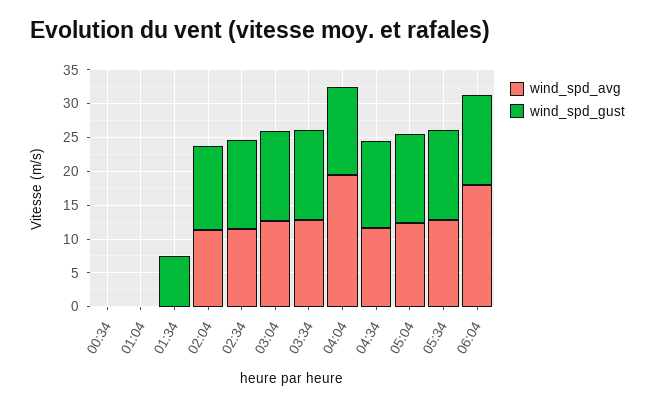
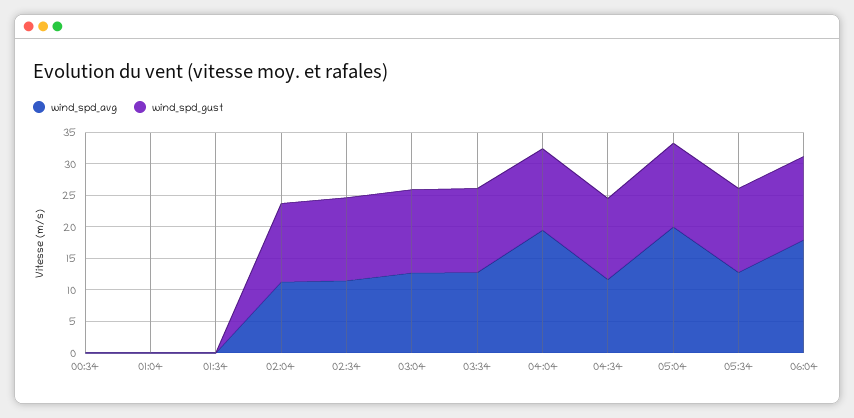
wind_spd_gust, 01:34: 7.5 -> 0
wind_spd_avg, 05:04: 12.5 -> 20

